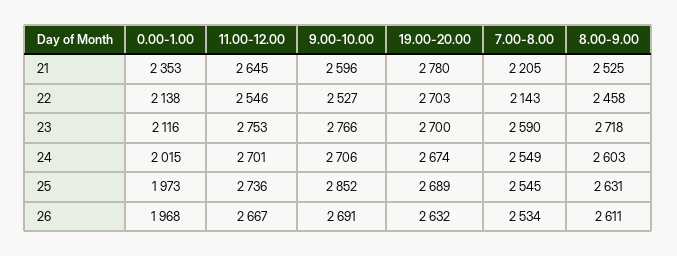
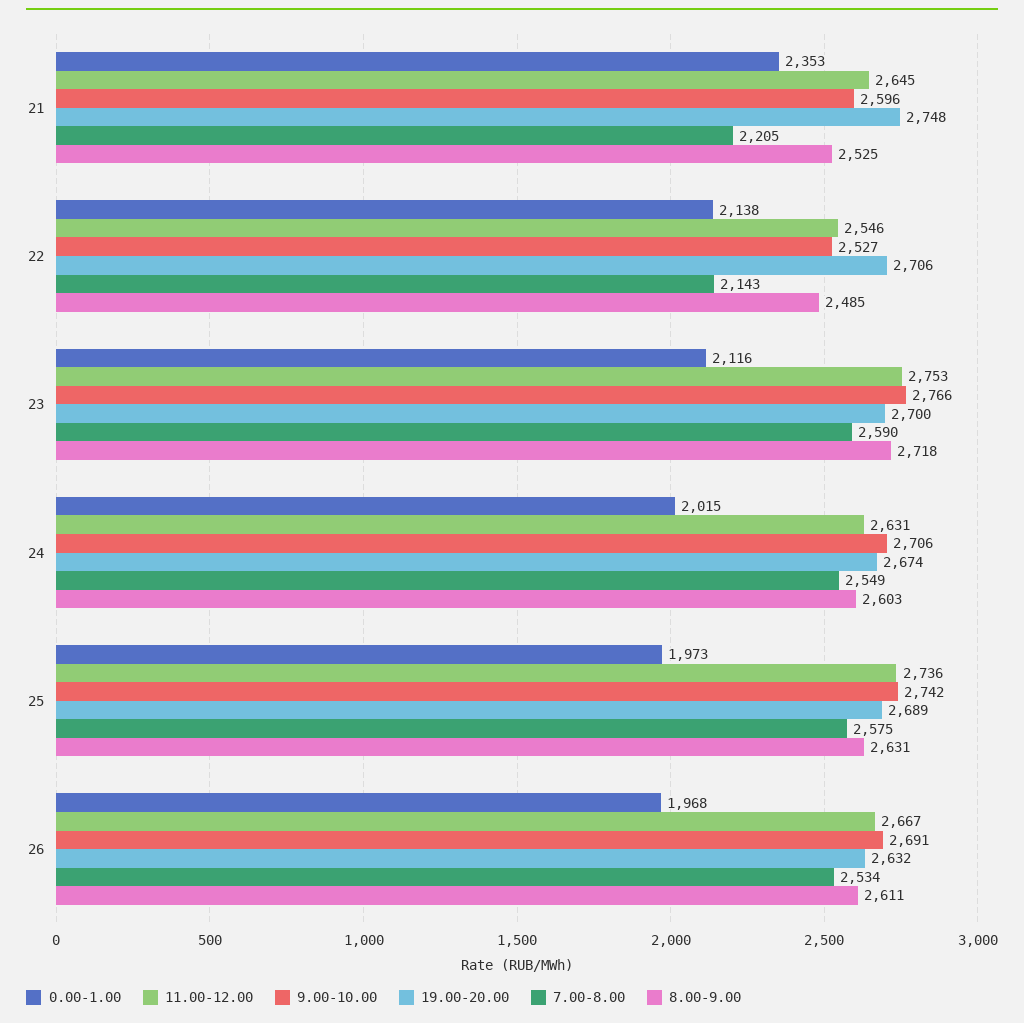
19.00-20.00, 21: 2780 -> 2748
19.00-20.00, 22: 2703 -> 2706
8.00-9.00, 22: 2458 -> 2485
11.00-12.00, 24: 2701 -> 2631
9.00-10.00, 25: 2852 -> 2742
7.00-8.00, 25: 2545 -> 2575

